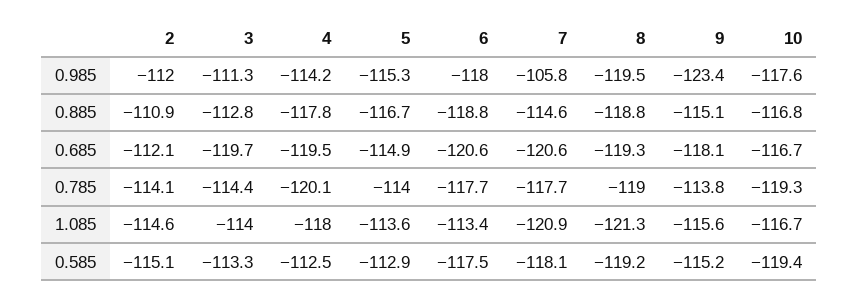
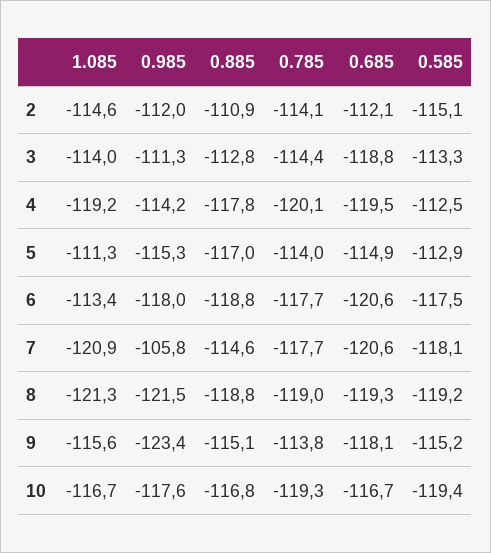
8, 0.985: -119.5 -> -121.5
5, 0.885: -116.7 -> -117
3, 0.685: -119.7 -> -118.8
4, 1.085: -118 -> -119.2
5, 1.085: -113.6 -> -111.3

